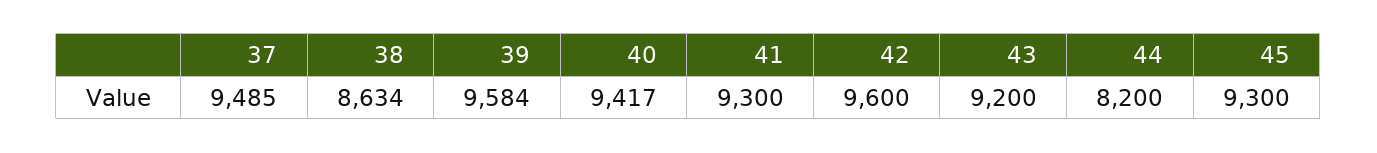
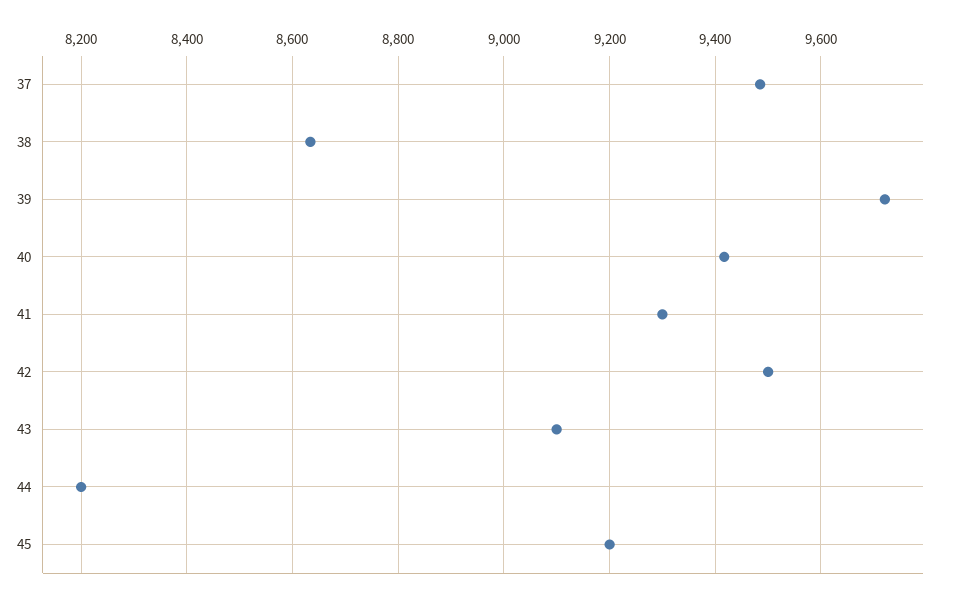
39: 9584 -> 9720
42: 9600 -> 9500
43: 9200 -> 9100
45: 9300 -> 9200

